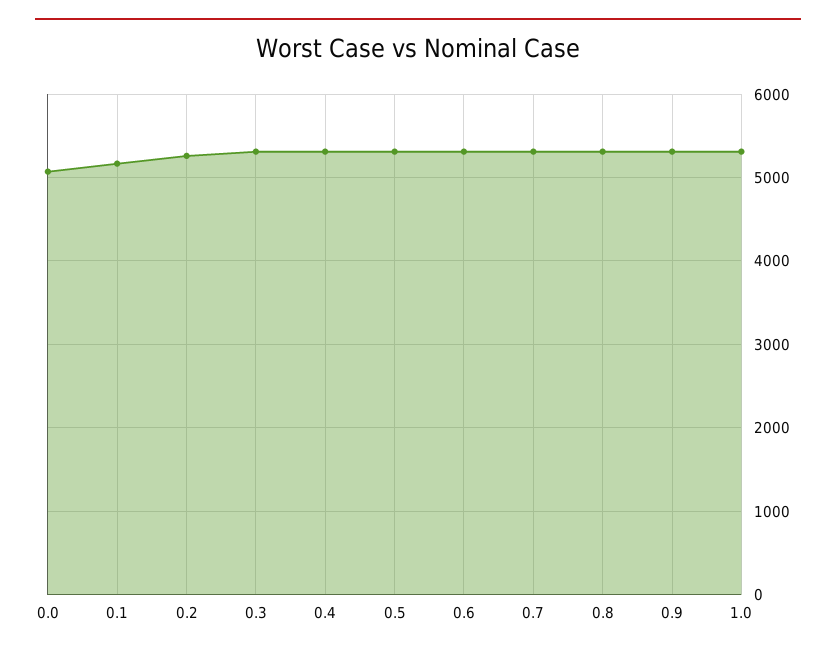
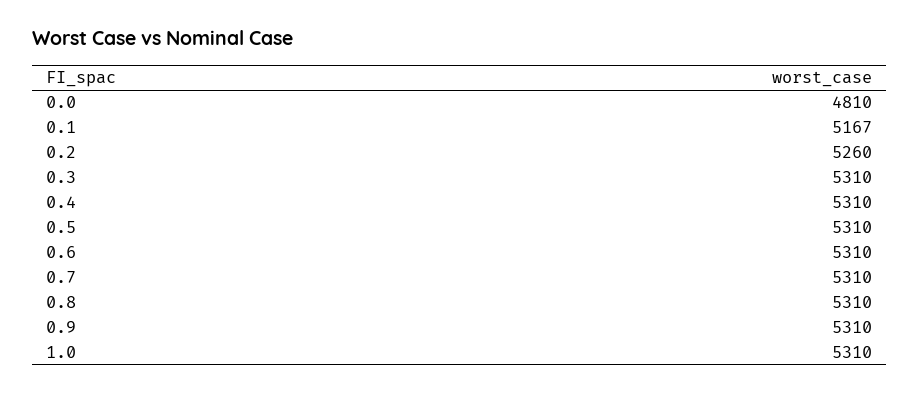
0.0: 5100 -> 4810

